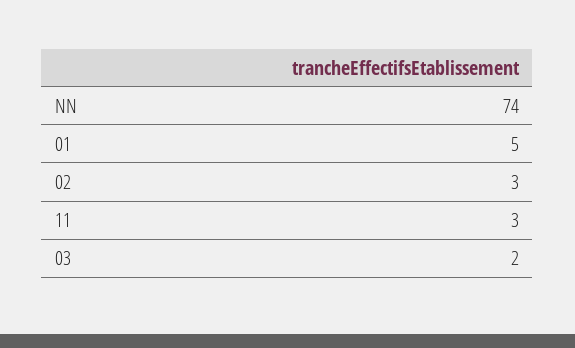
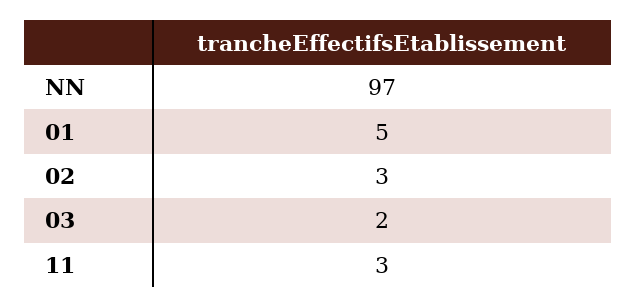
NN: 74 -> 97

